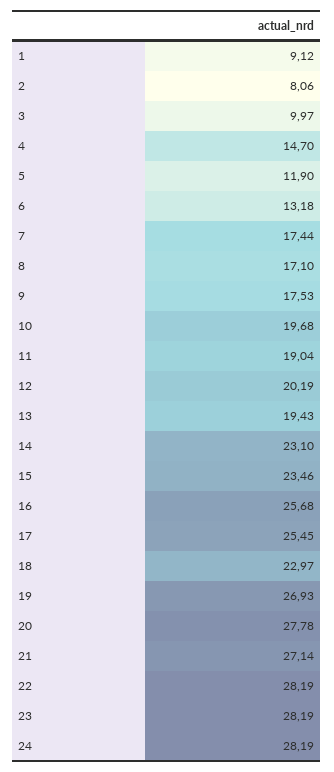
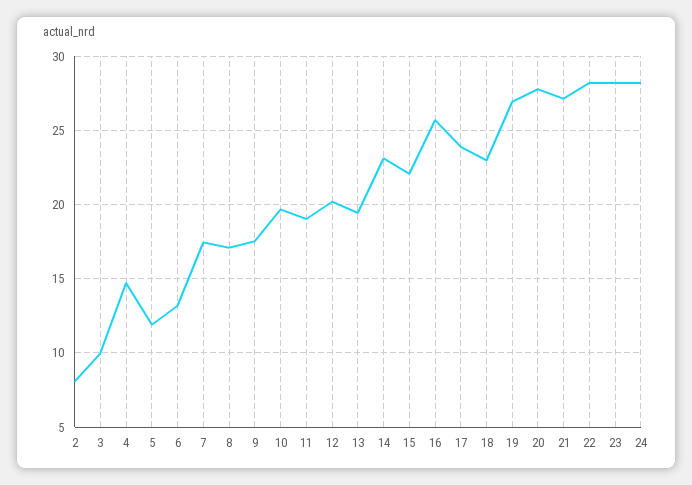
1: 9.12 -> none
15: 23.46 -> 22
17: 25.45 -> 24

